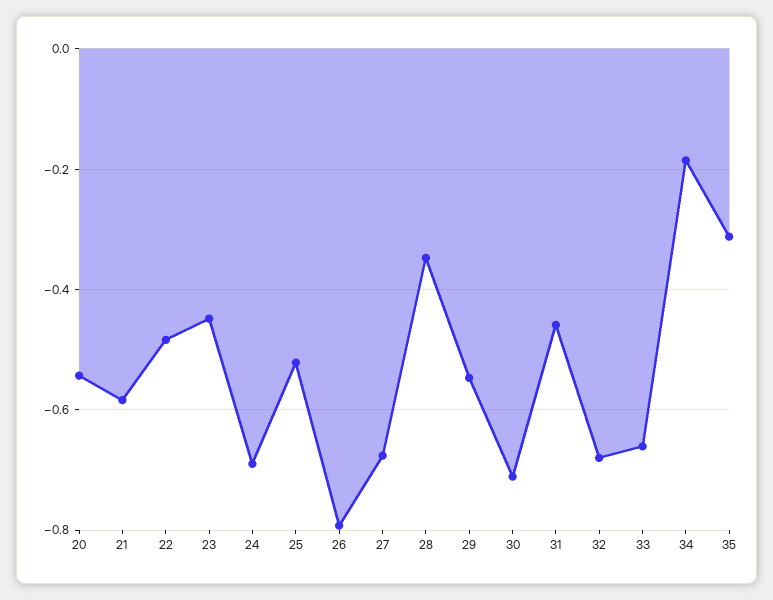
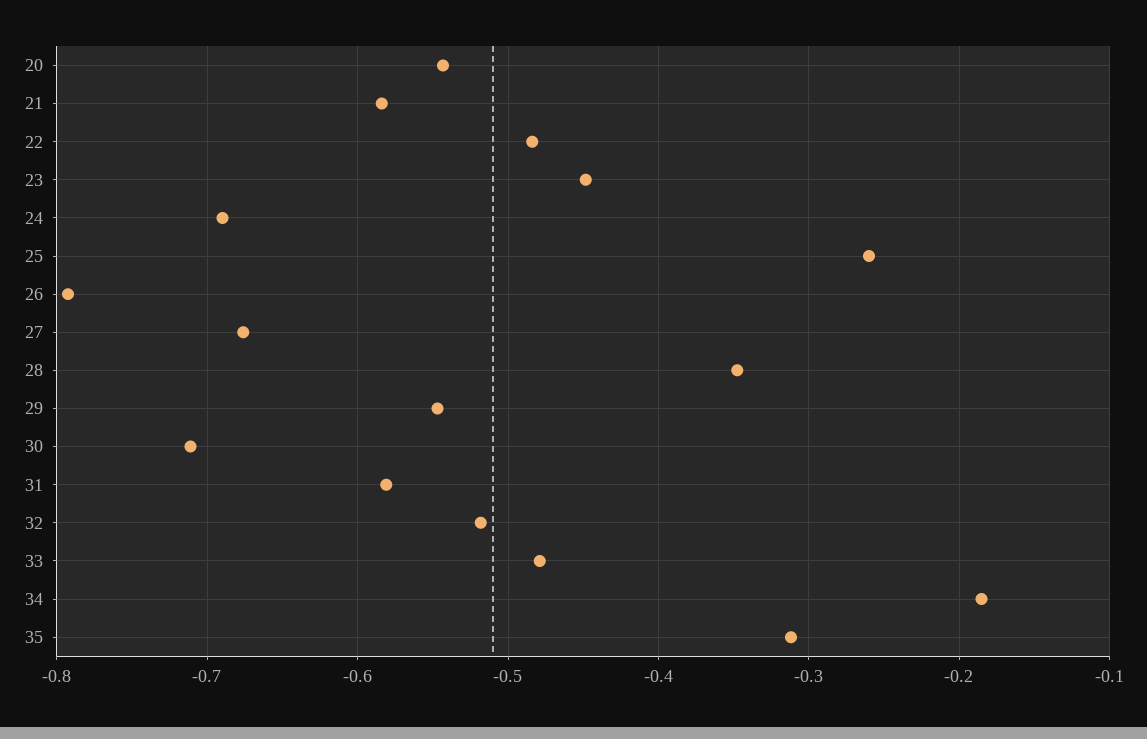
25: -0.52 -> -0.26
31: -0.46 -> -0.58
32: -0.68 -> -0.52
33: -0.66 -> -0.48

